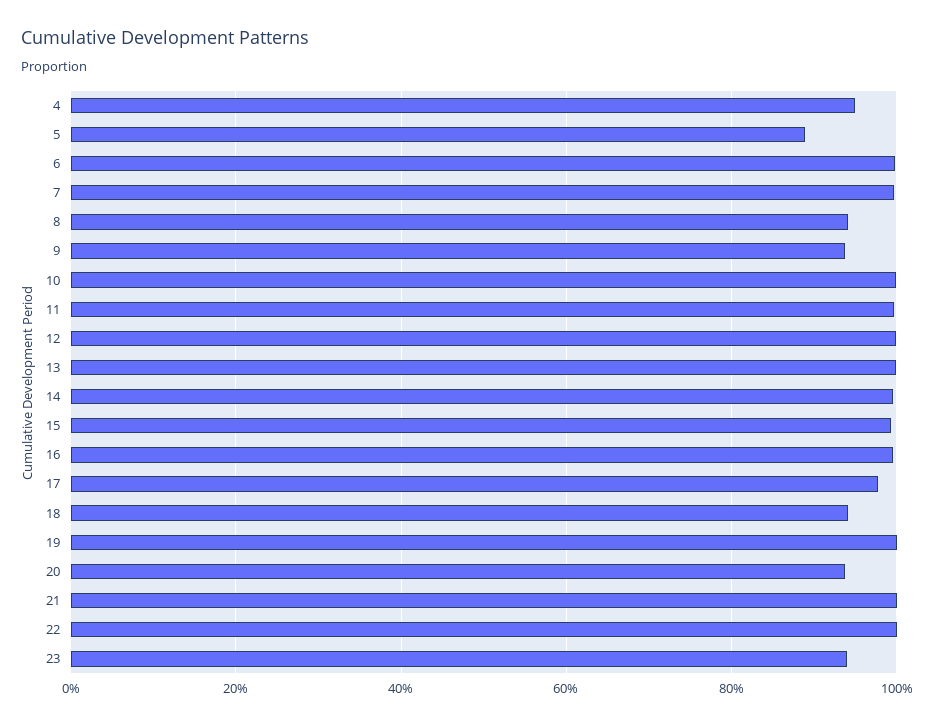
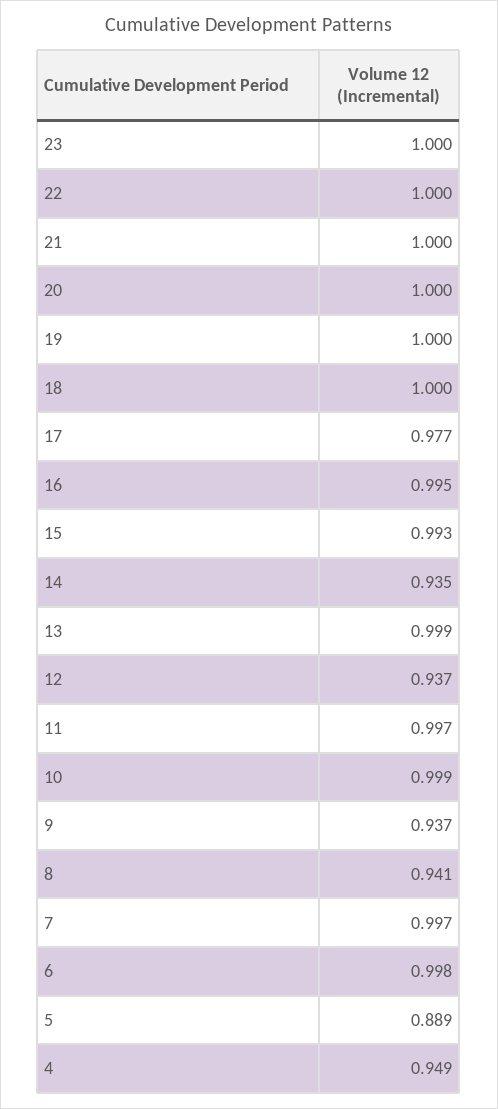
12: 1 -> 0.937
14: 1 -> 0.935
18: 0.94 -> 1
20: 0.94 -> 1
23: 0.94 -> 1

